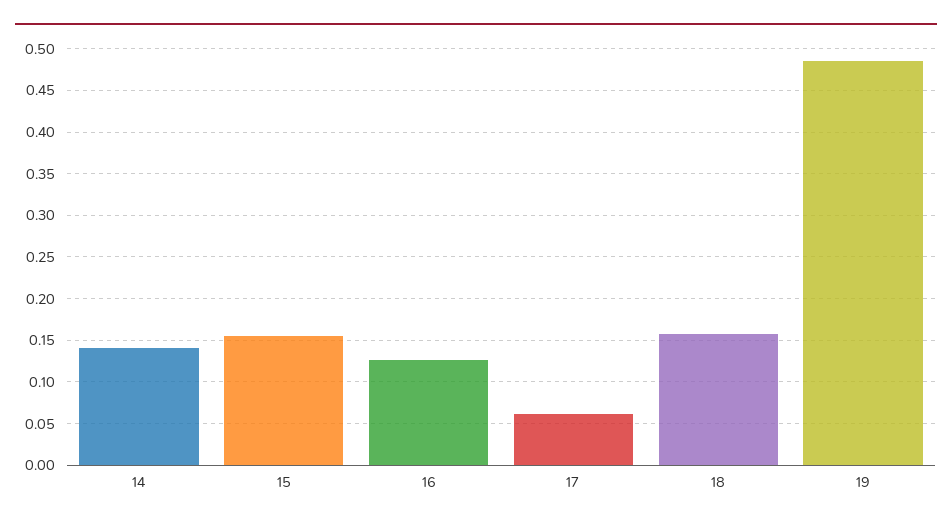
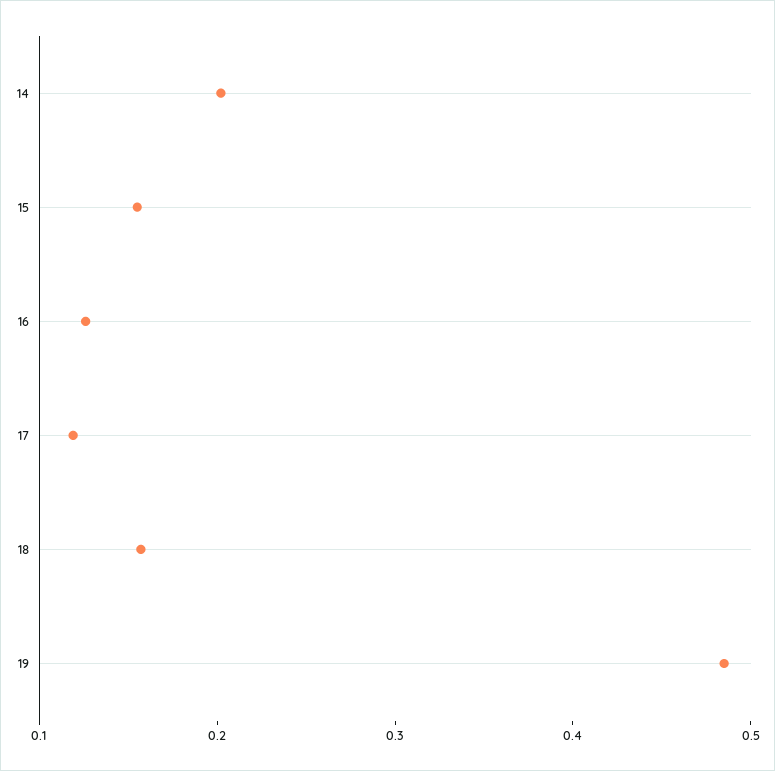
14: 0.14 -> 0.2
17: 0.06 -> 0.12

